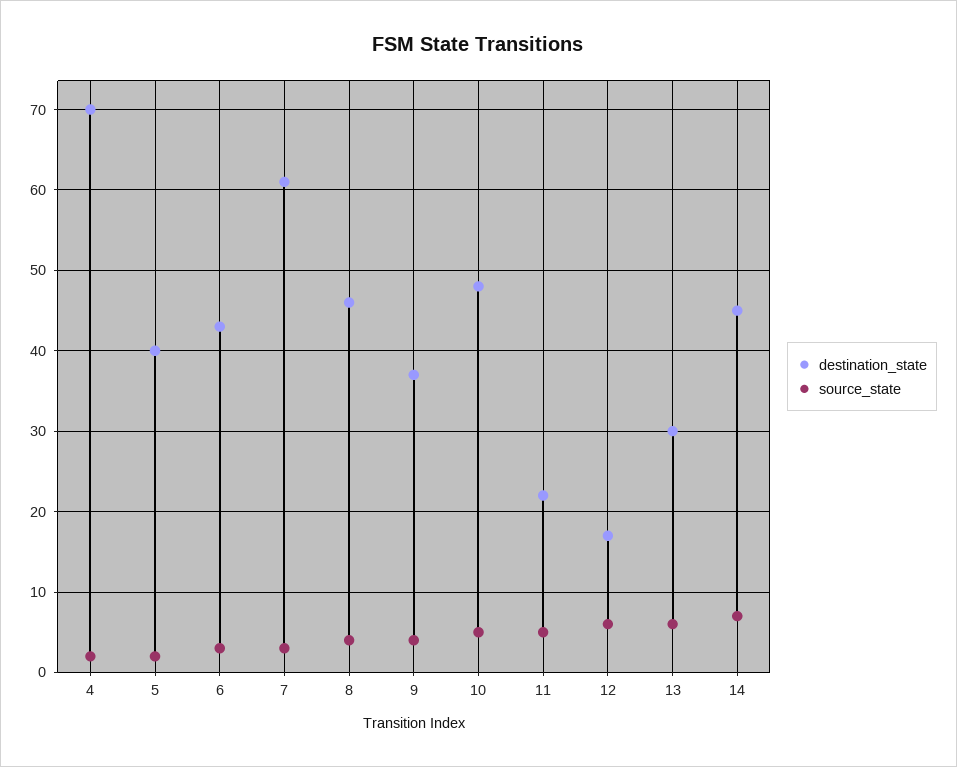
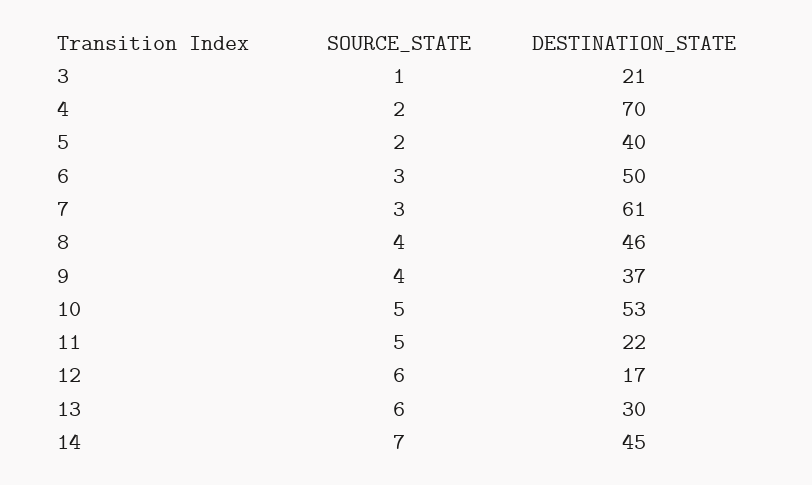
destination_state, 6: 43 -> 50
destination_state, 10: 48 -> 53
source_state, 3: none -> 1
destination_state, 3: none -> 21

